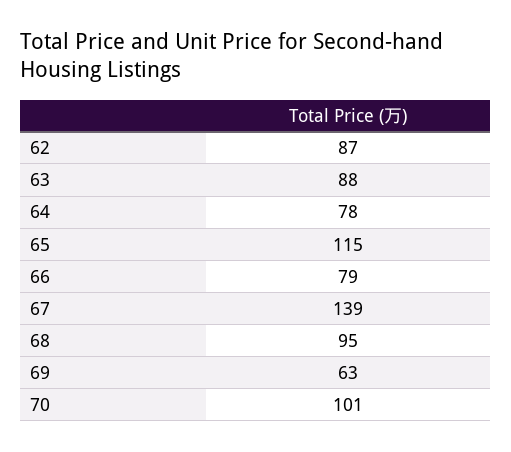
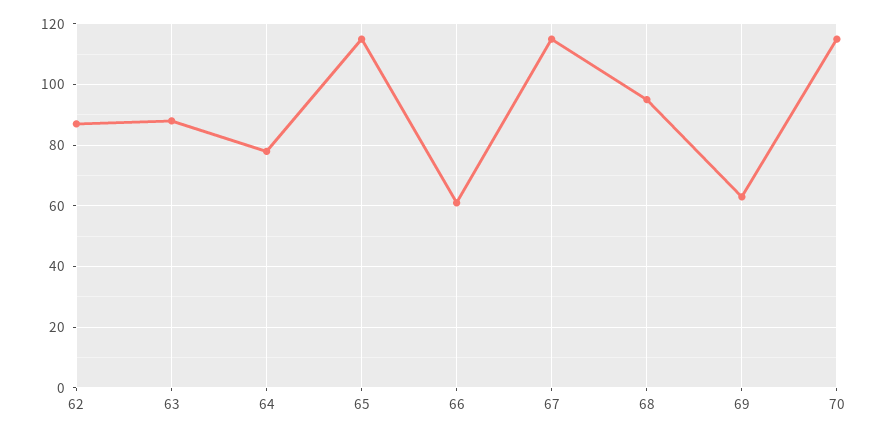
66: 79 -> 60
67: 139 -> 115
70: 101 -> 115

